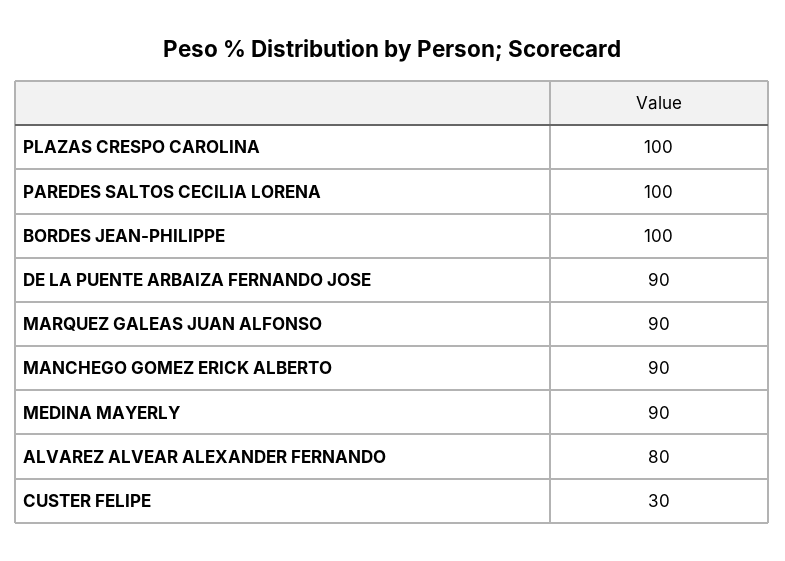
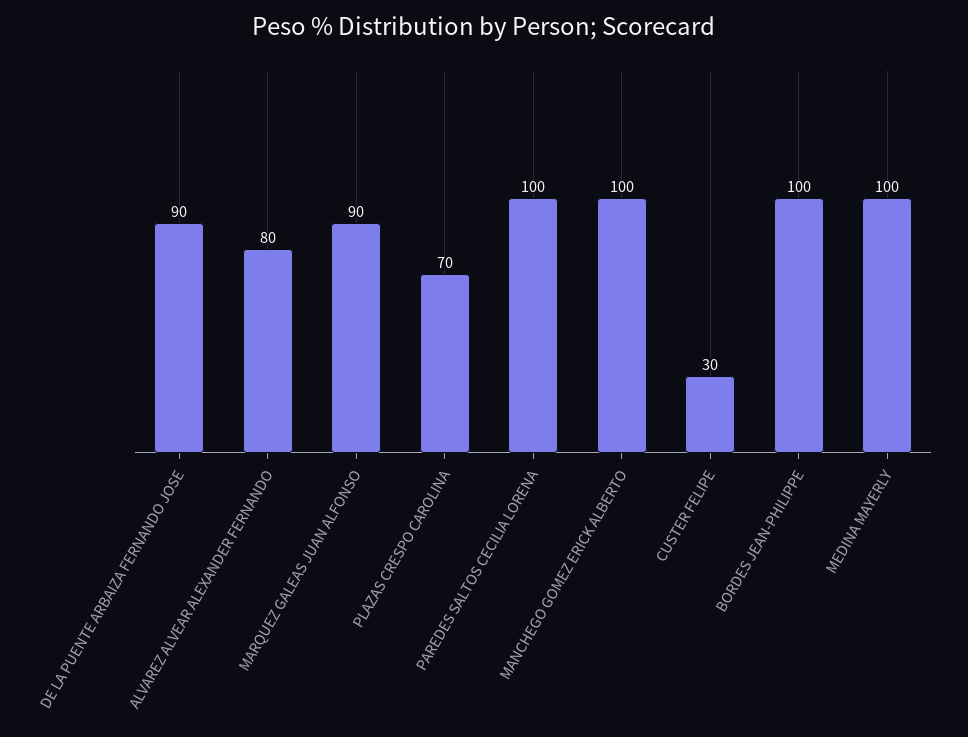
PLAZAS CRESPO CAROLINA: 100 -> 70
MANCHEGO GOMEZ ERICK ALBERTO: 90 -> 100
MEDINA MAYERLY: 90 -> 100

